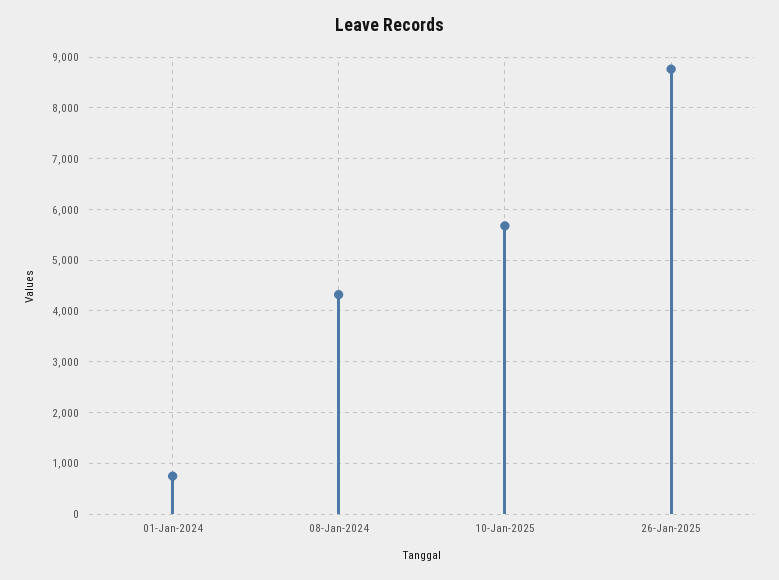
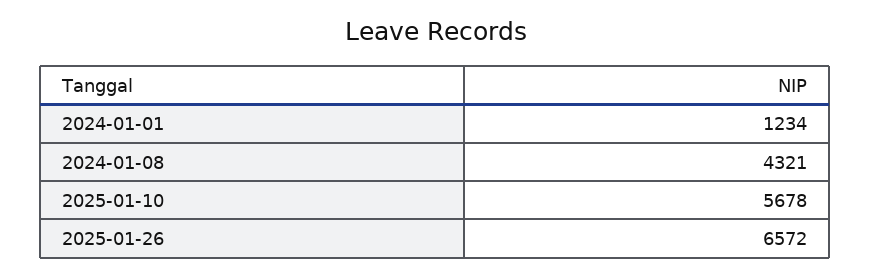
01-Jan-2024: 800 -> 1234
26-Jan-2025: 8800 -> 6572

